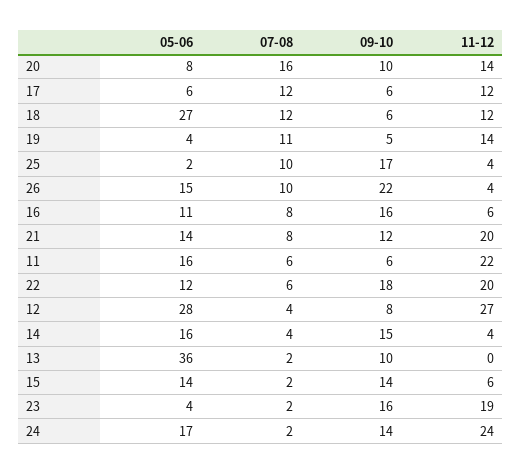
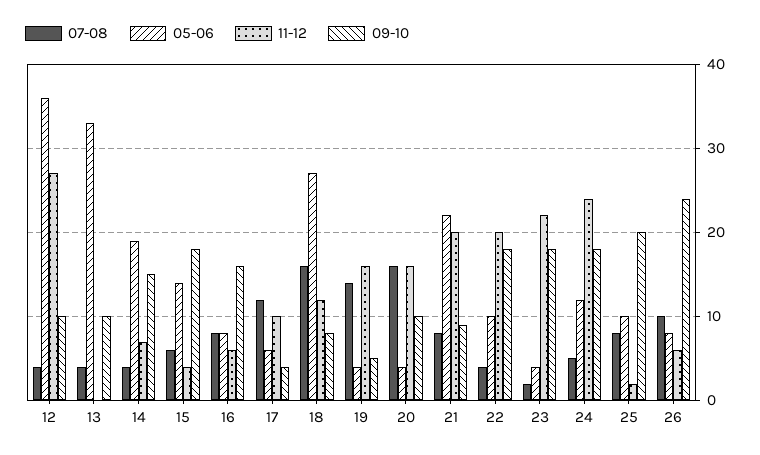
05-06, 20: 8 -> 4
11-12, 20: 14 -> 16
09-10, 17: 6 -> 4
11-12, 17: 12 -> 10
07-08, 18: 12 -> 16
09-10, 18: 6 -> 8
07-08, 19: 11 -> 14
11-12, 19: 14 -> 16
05-06, 25: 2 -> 10
07-08, 25: 10 -> 8
09-10, 25: 17 -> 20
11-12, 25: 4 -> 2
05-06, 26: 15 -> 8
09-10, 26: 22 -> 24
11-12, 26: 4 -> 6
05-06, 16: 11 -> 8
05-06, 21: 14 -> 22
09-10, 21: 12 -> 9
05-06, 11: 16 -> none
07-08, 11: 6 -> none
09-10, 11: 6 -> none
11-12, 11: 22 -> none
05-06, 22: 12 -> 10
07-08, 22: 6 -> 4
05-06, 12: 28 -> 36
09-10, 12: 8 -> 10
05-06, 14: 16 -> 19
11-12, 14: 4 -> 7
05-06, 13: 36 -> 33
07-08, 13: 2 -> 4
07-08, 15: 2 -> 6
09-10, 15: 14 -> 18
11-12, 15: 6 -> 4
09-10, 23: 16 -> 18
11-12, 23: 19 -> 22
05-06, 24: 17 -> 12
07-08, 24: 2 -> 5
09-10, 24: 14 -> 18

